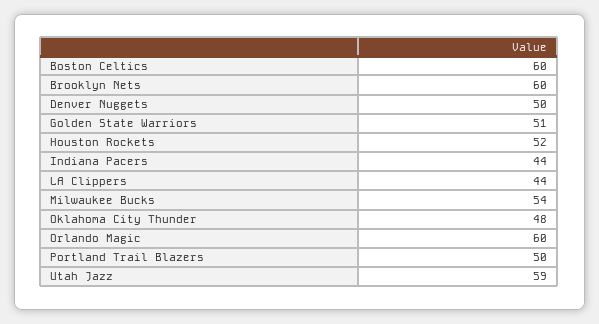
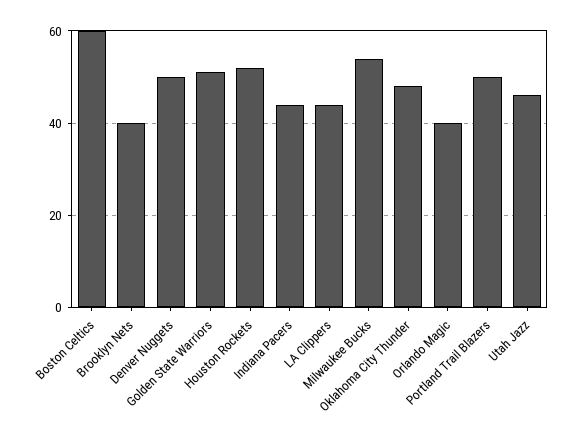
Brooklyn Nets: 60 -> 40
Orlando Magic: 60 -> 40
Utah Jazz: 59 -> 45

